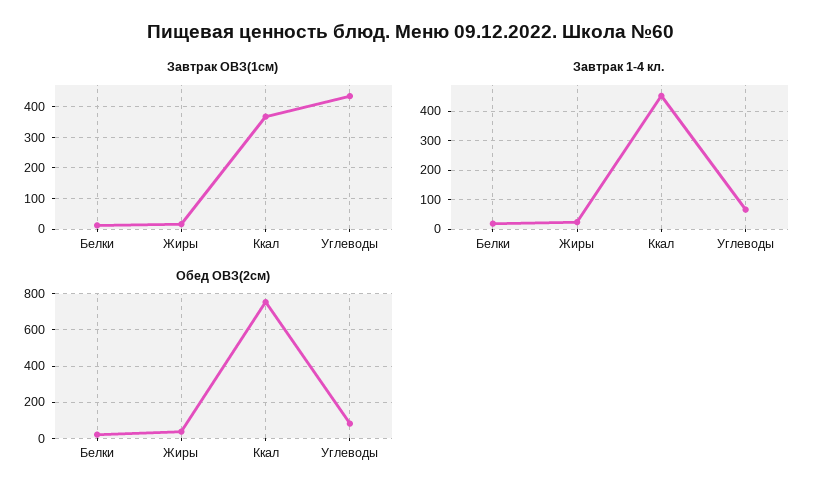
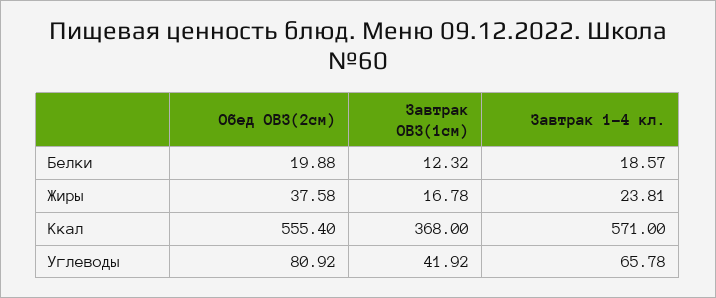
Завтрак ОВЗ(1см), Углеводы: 440 -> 41.92
Завтрак 1-4 кл., Ккал: 450 -> 571
Обед ОВЗ(2см), Ккал: 750 -> 555.4

